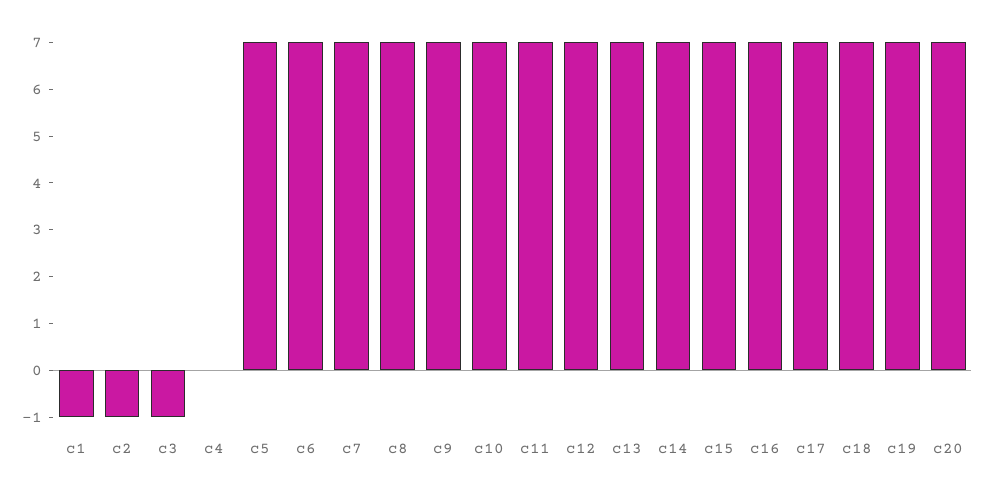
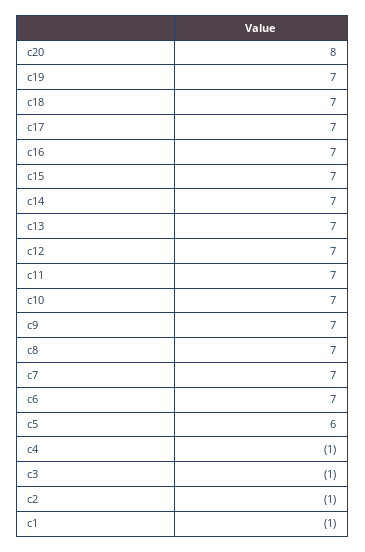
c4: 0 -> -1
c5: 7 -> 6
c20: 7 -> 8

